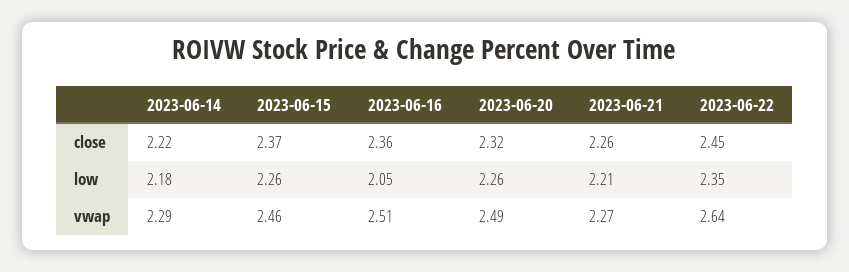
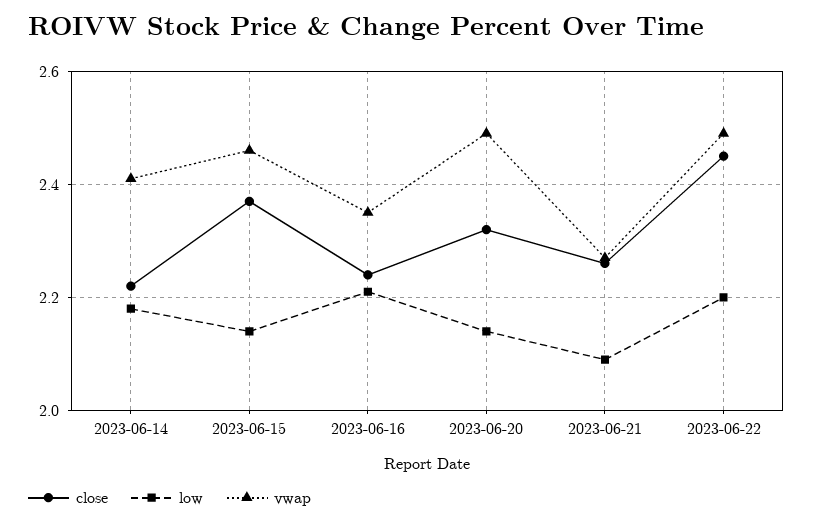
close, 2023-06-16: 2.36 -> 2.25
low, 2023-06-15: 2.26 -> 2.15
low, 2023-06-16: 2.05 -> 2.2
low, 2023-06-20: 2.26 -> 2.15
low, 2023-06-21: 2.21 -> 2.1
low, 2023-06-22: 2.35 -> 2.2
vwap, 2023-06-14: 2.29 -> 2.4
vwap, 2023-06-16: 2.51 -> 2.35
vwap, 2023-06-22: 2.64 -> 2.5

